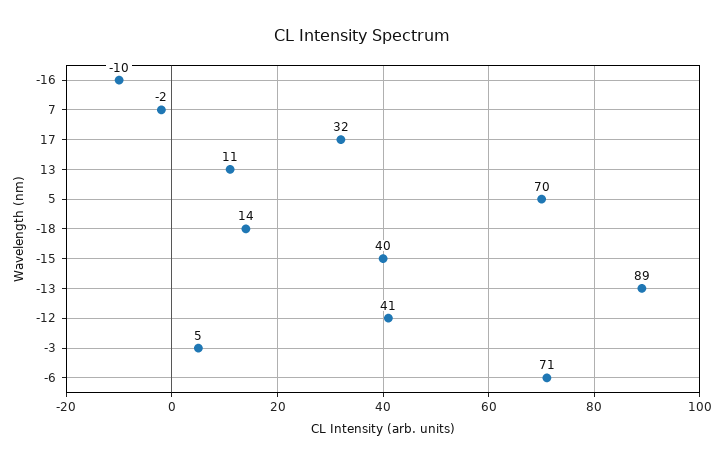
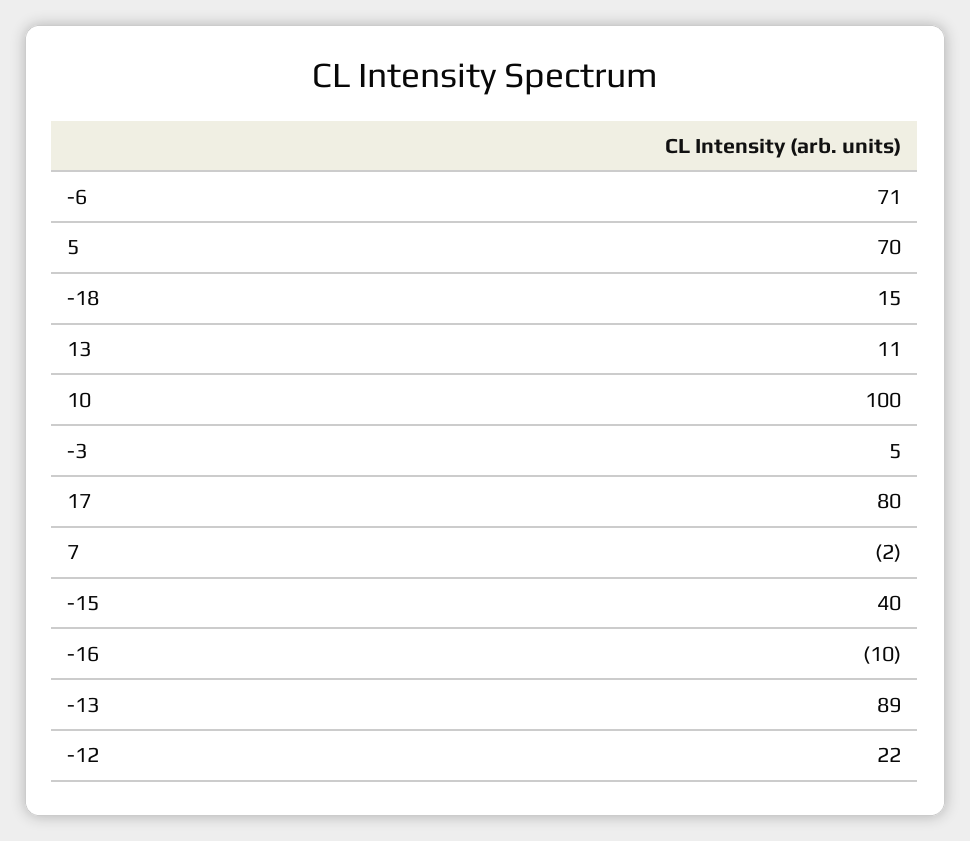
17: 32 -> 80
-18: 14 -> 15
-12: 41 -> 22
10: none -> 100

